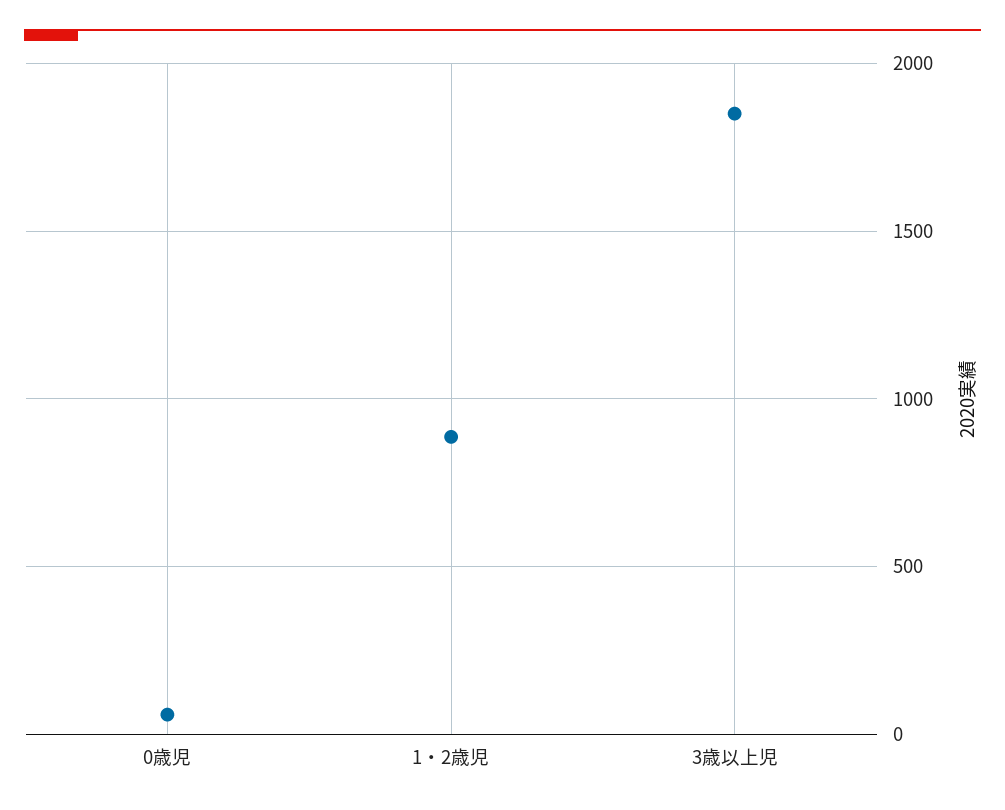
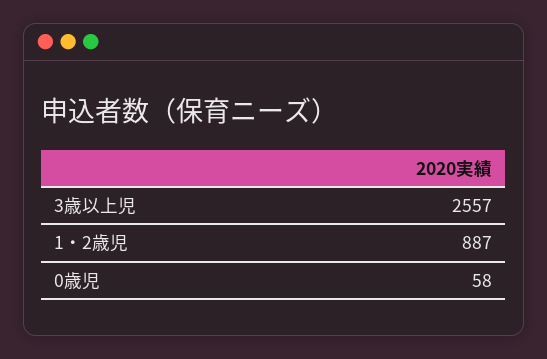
3歳以上児: 1850 -> 2557

